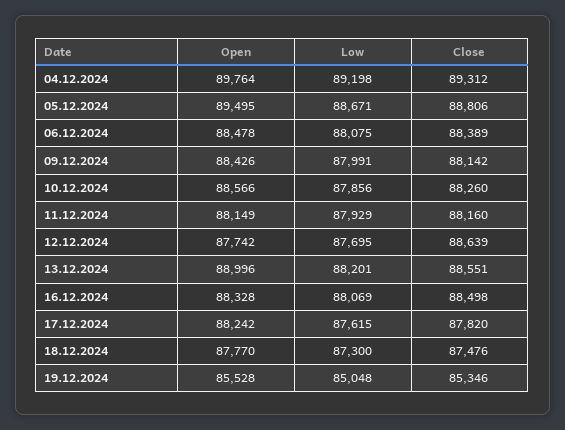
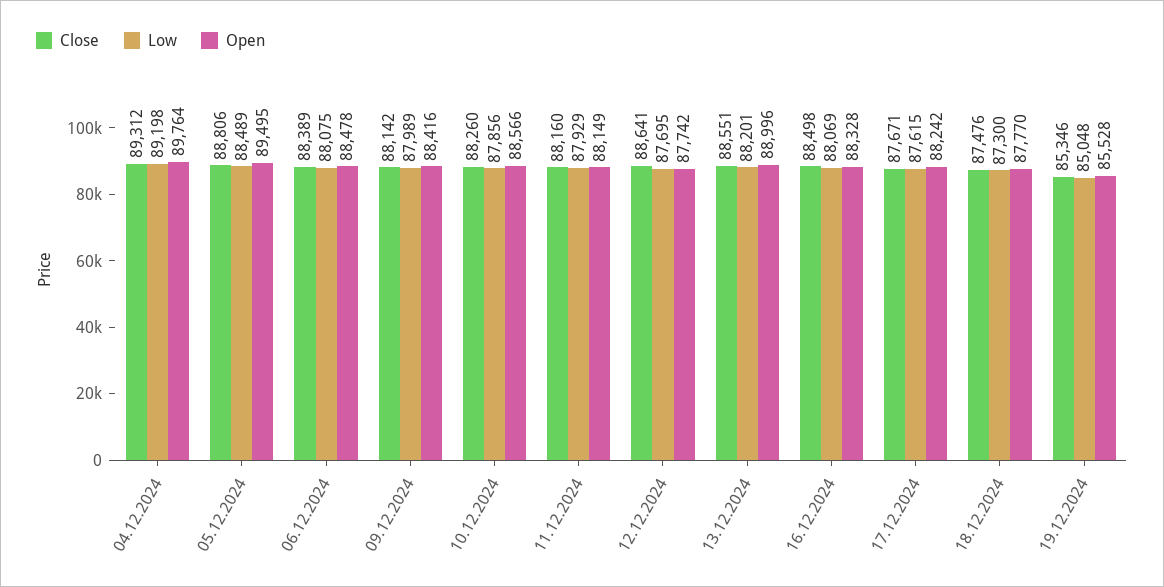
Low, 05.12.2024: 88671 -> 88489
Open, 09.12.2024: 88426 -> 88416
Low, 09.12.2024: 87991 -> 87989
Close, 12.12.2024: 88639 -> 88641
Close, 17.12.2024: 87820 -> 87671

